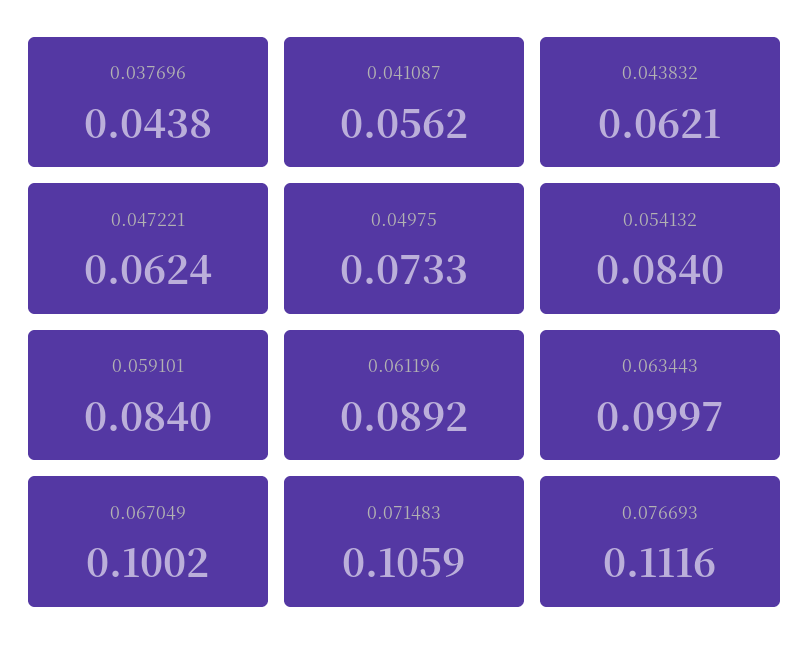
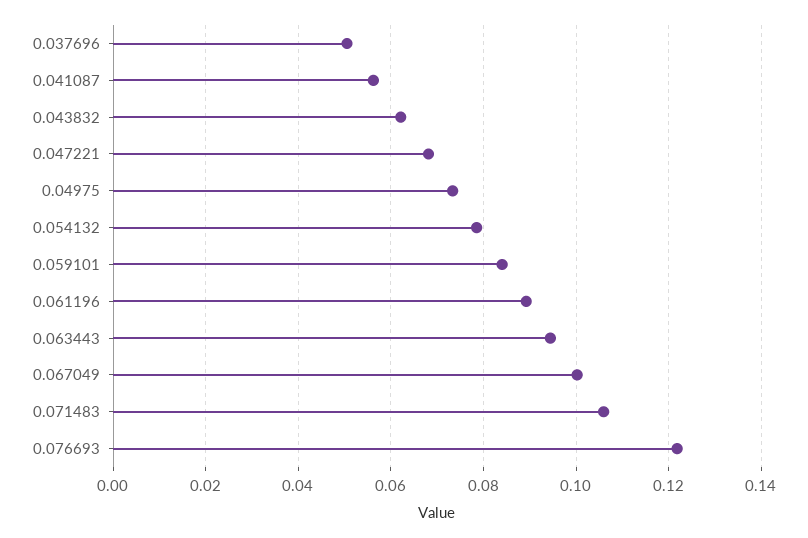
0.037696: 0.0438 -> 0.05
0.047221: 0.0624 -> 0.068
0.054132: 0.084 -> 0.078
0.063443: 0.0997 -> 0.094
0.076693: 0.1116 -> 0.122

